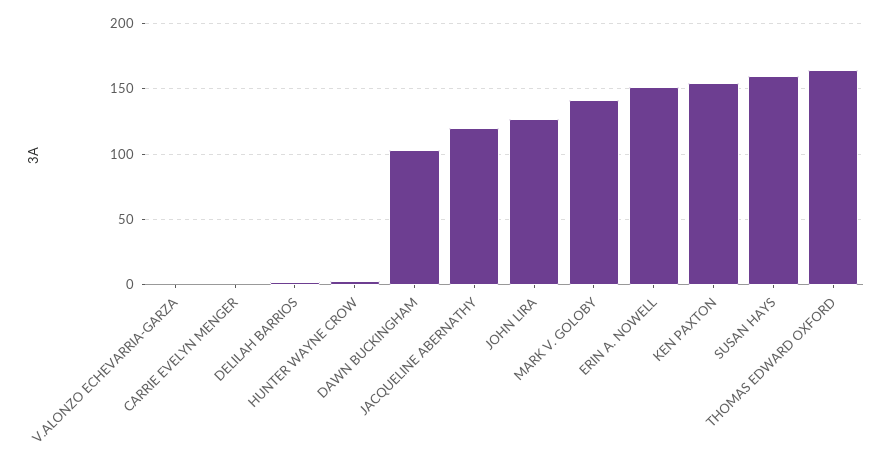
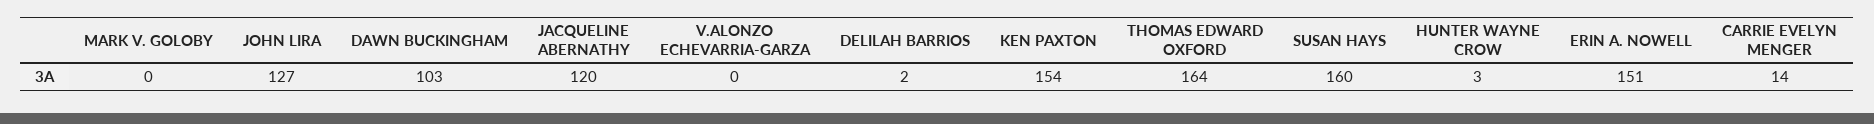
CARRIE EVELYN MENGER: 0 -> 14
MARK V. GOLOBY: 140 -> 0

